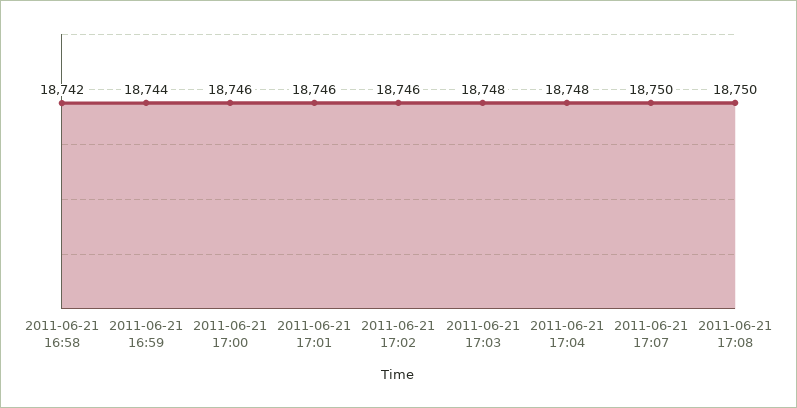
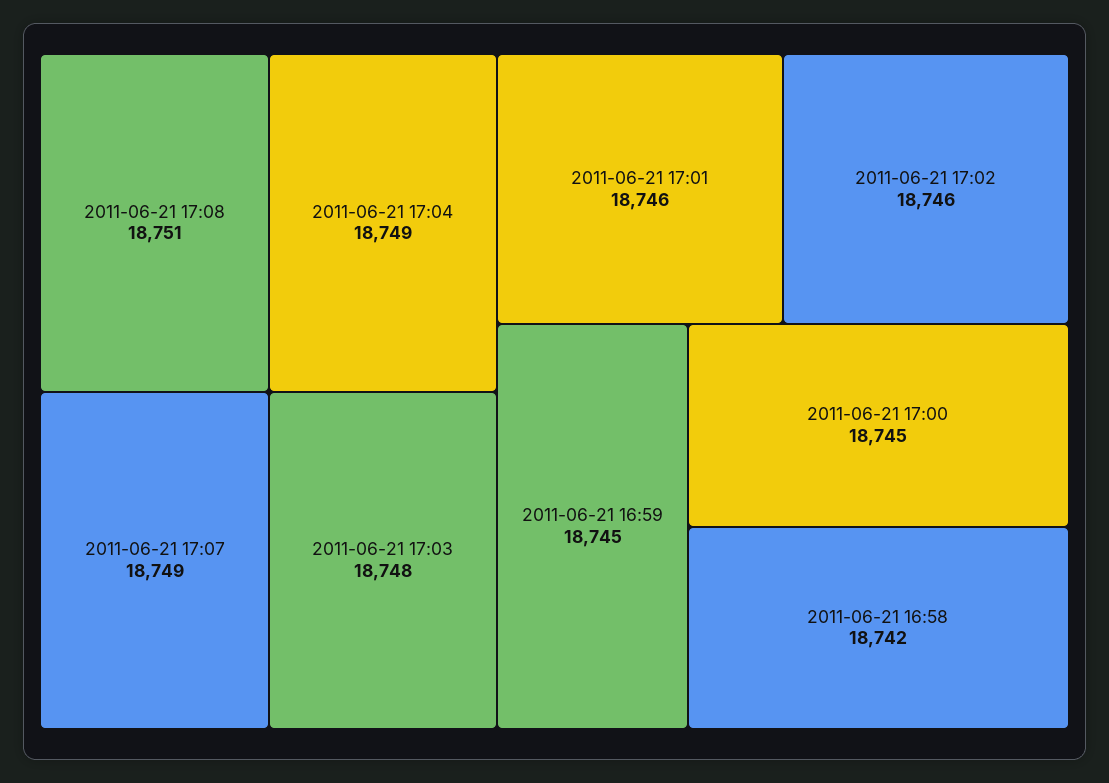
2011-06-21 16:59: 18744 -> 18745
2011-06-21 17:00: 18746 -> 18745
2011-06-21 17:04: 18748 -> 18749
2011-06-21 17:07: 18750 -> 18749
2011-06-21 17:08: 18750 -> 18751

